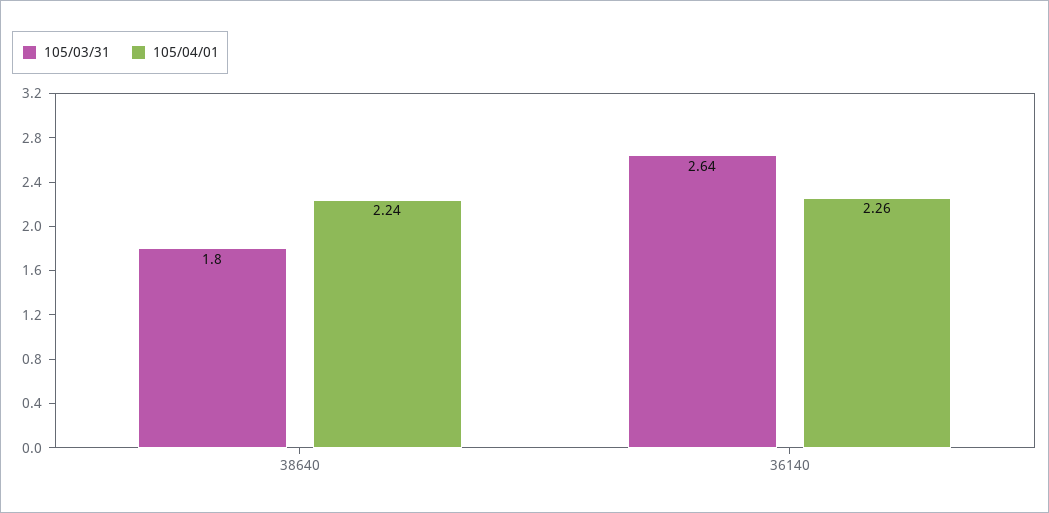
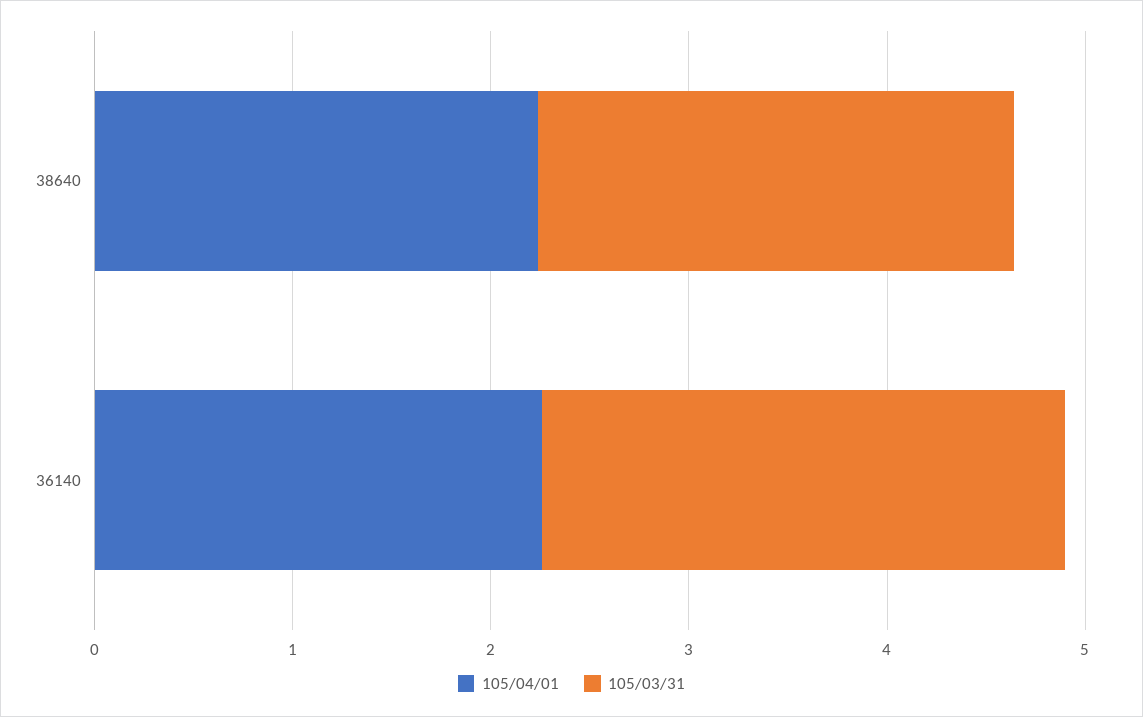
105/03/31, 38640: 1.8 -> 2.4

